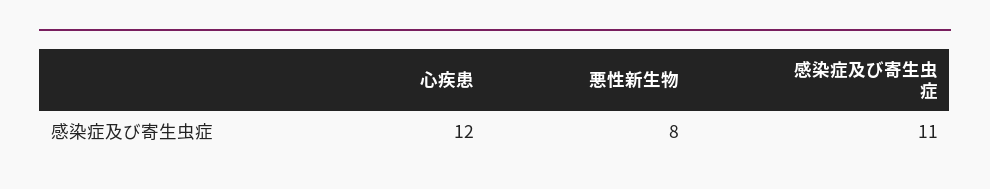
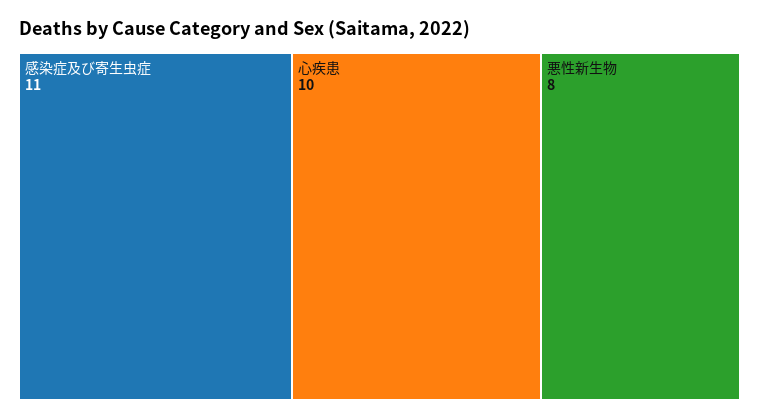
心疾患: 12 -> 10

